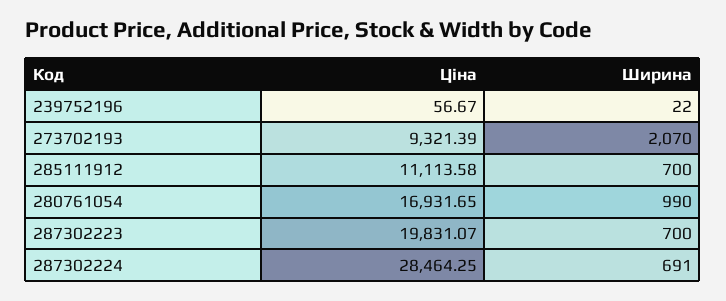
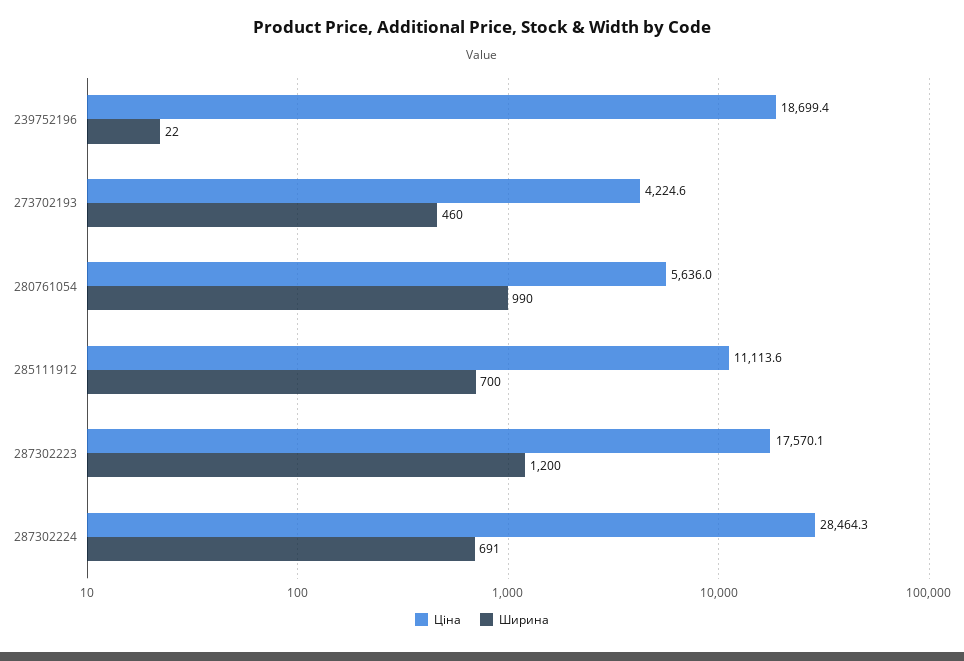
Ціна, 239752196: 56.67 -> 18699.4
Ціна, 273702193: 9321.39 -> 4224.6
Ширина, 273702193: 2070 -> 460
Ціна, 280761054: 16931.65 -> 5636
Ціна, 287302223: 19831.07 -> 17570.1
Ширина, 287302223: 700 -> 1200

